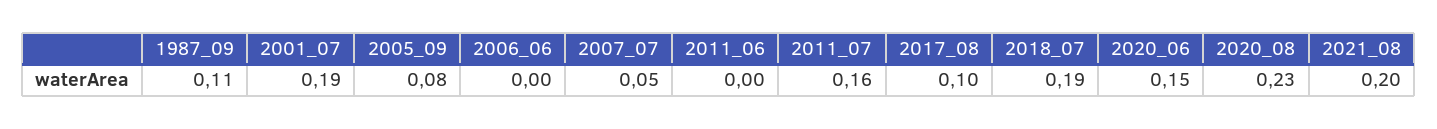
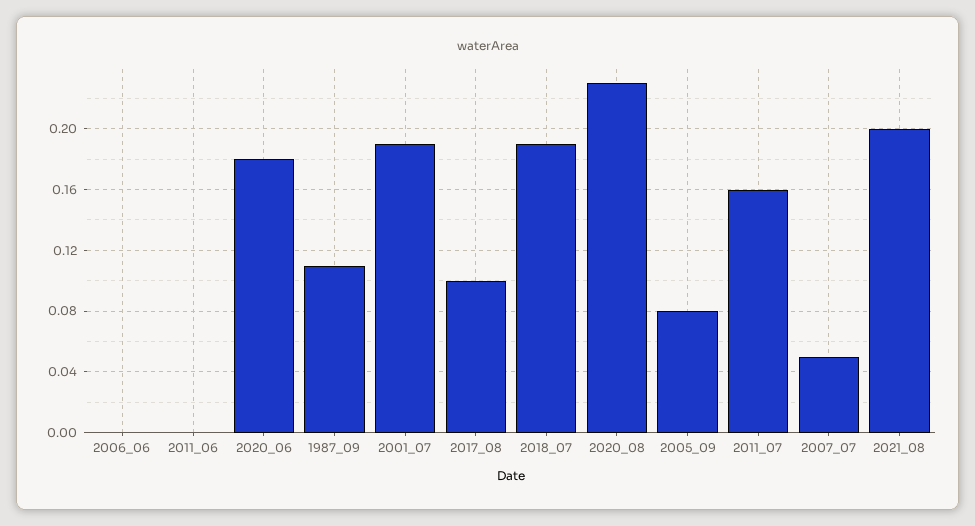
2020_06: 0.15 -> 0.18

